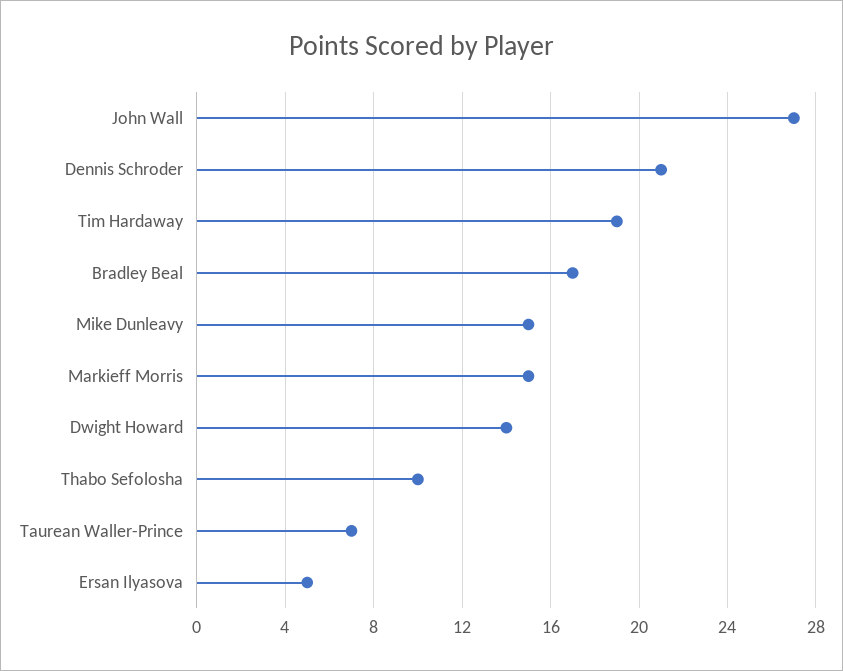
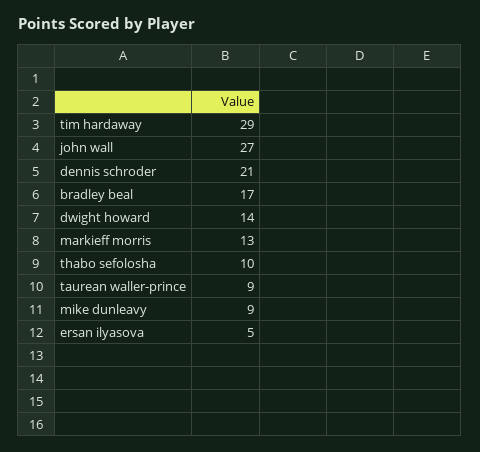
Tim Hardaway: 19 -> 29
Mike Dunleavy: 15 -> 9
Markieff Morris: 15 -> 13
Taurean Waller-Prince: 7 -> 9

